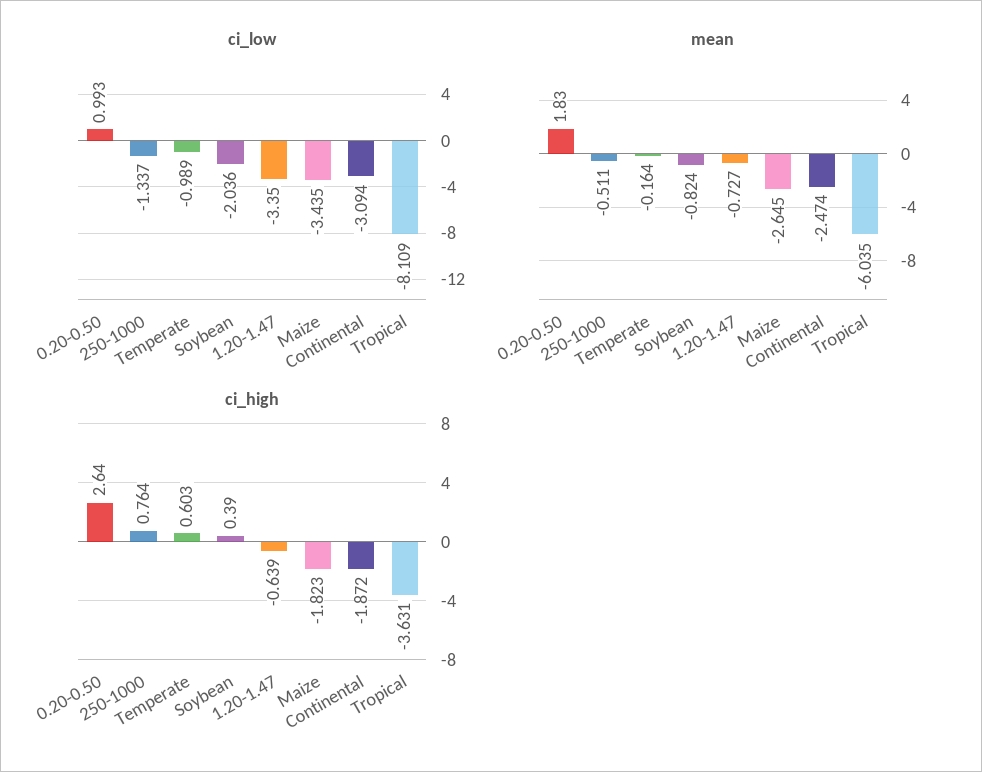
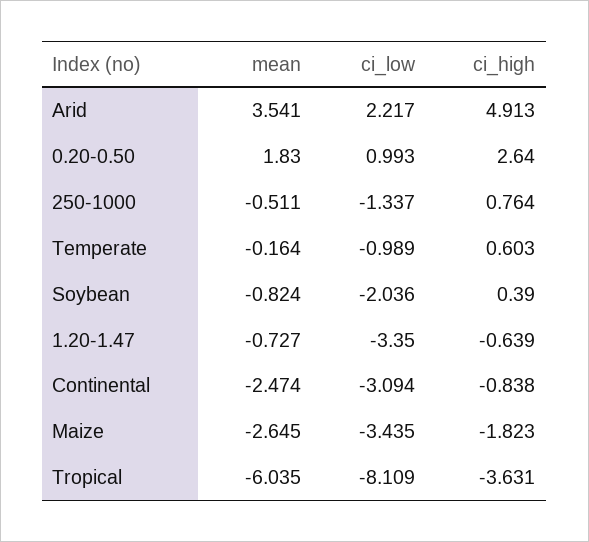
ci_high, Continental: -1.872 -> -0.838
mean, Arid: none -> 3.541
ci_low, Arid: none -> 2.217
ci_high, Arid: none -> 4.913

